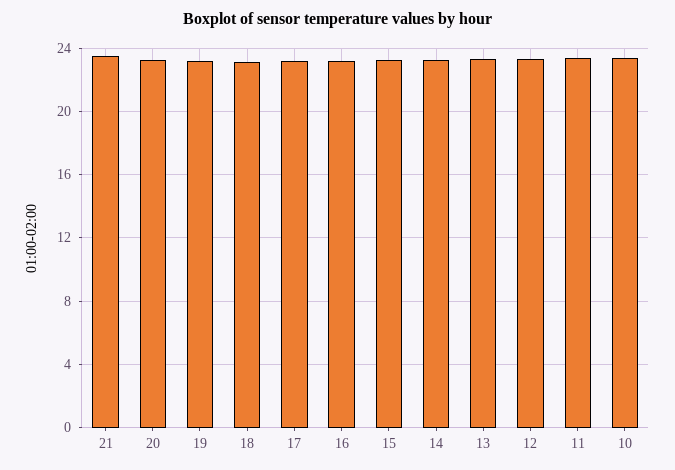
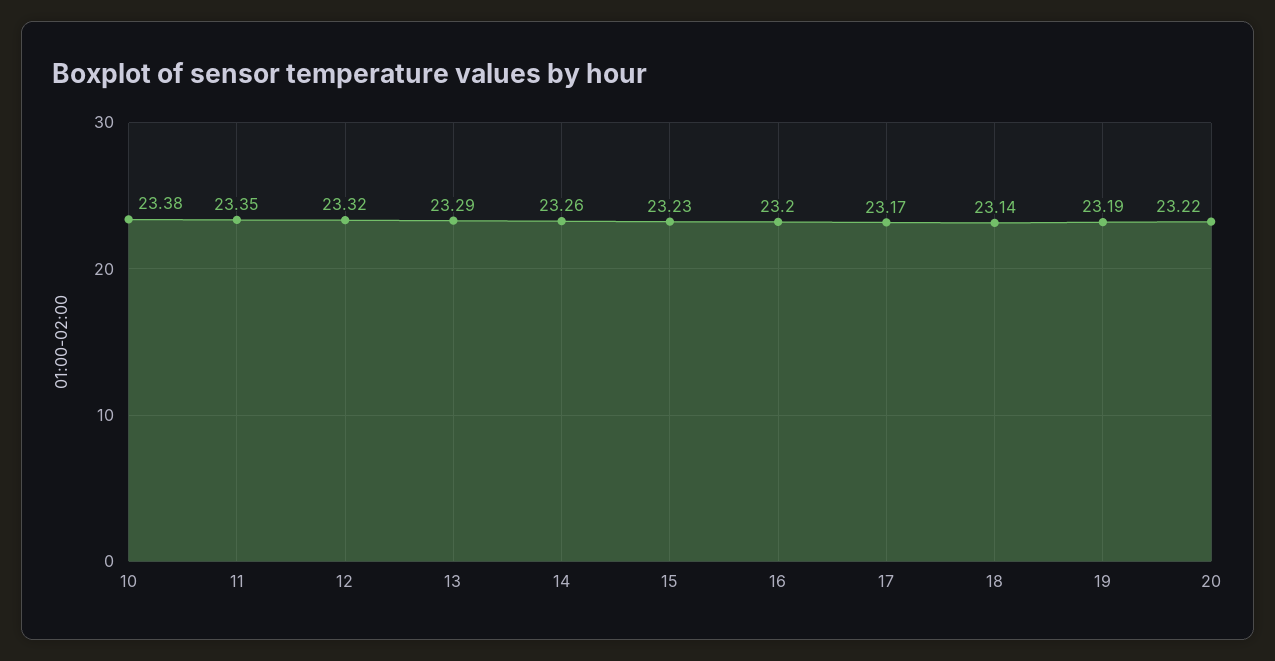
21: 23.5 -> none

